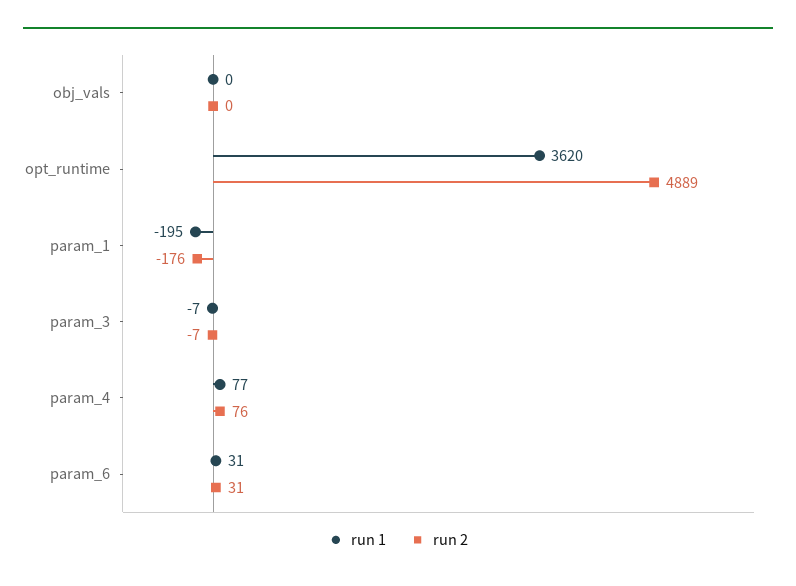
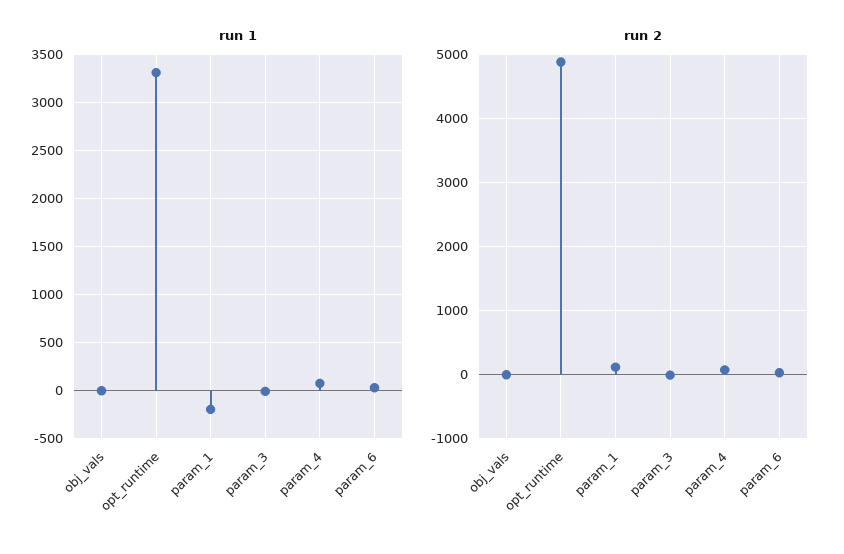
run 1, opt_runtime: 3620 -> 3300
run 2, param_1: -176 -> 100

